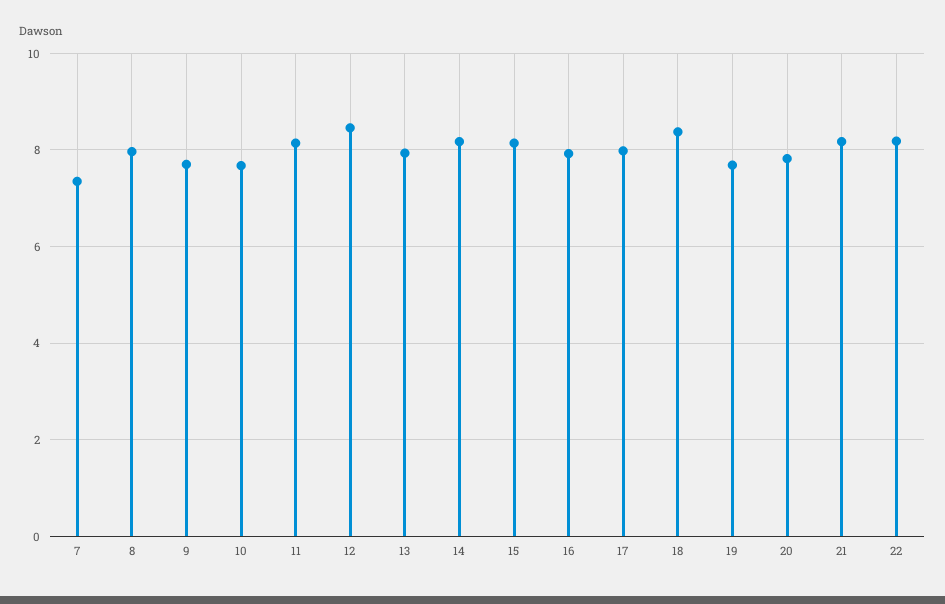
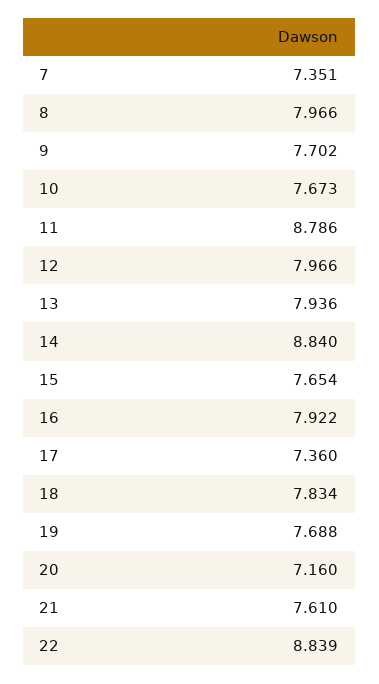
11: 8.2 -> 8.786
12: 8.4 -> 7.966
14: 8.2 -> 8.84
15: 8.2 -> 7.654
17: 8 -> 7.36
18: 8.4 -> 7.834
20: 7.8 -> 7.16
21: 8.2 -> 7.61
22: 8.2 -> 8.839

